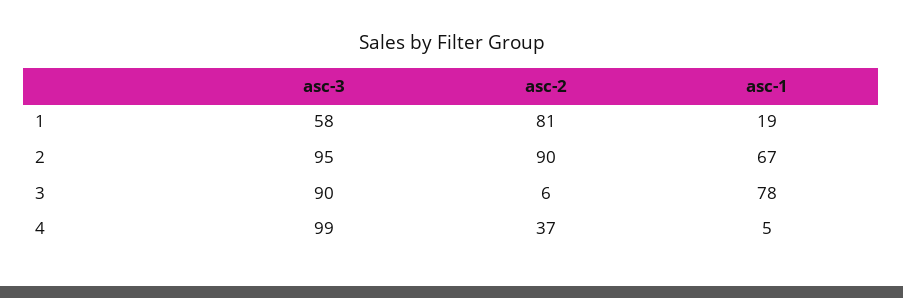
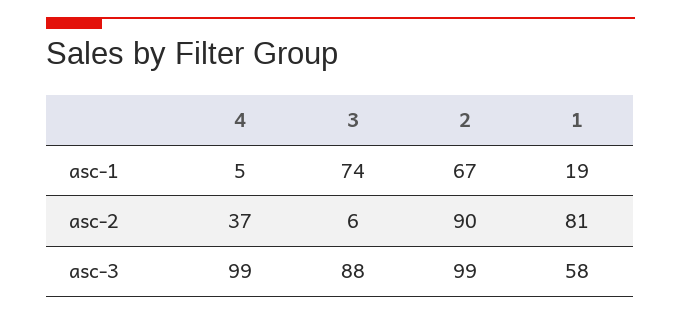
asc-3, 2: 95 -> 99
asc-3, 3: 90 -> 88
asc-1, 3: 78 -> 74

